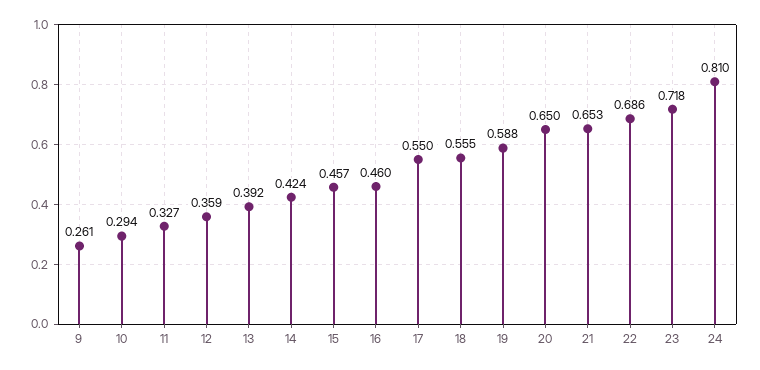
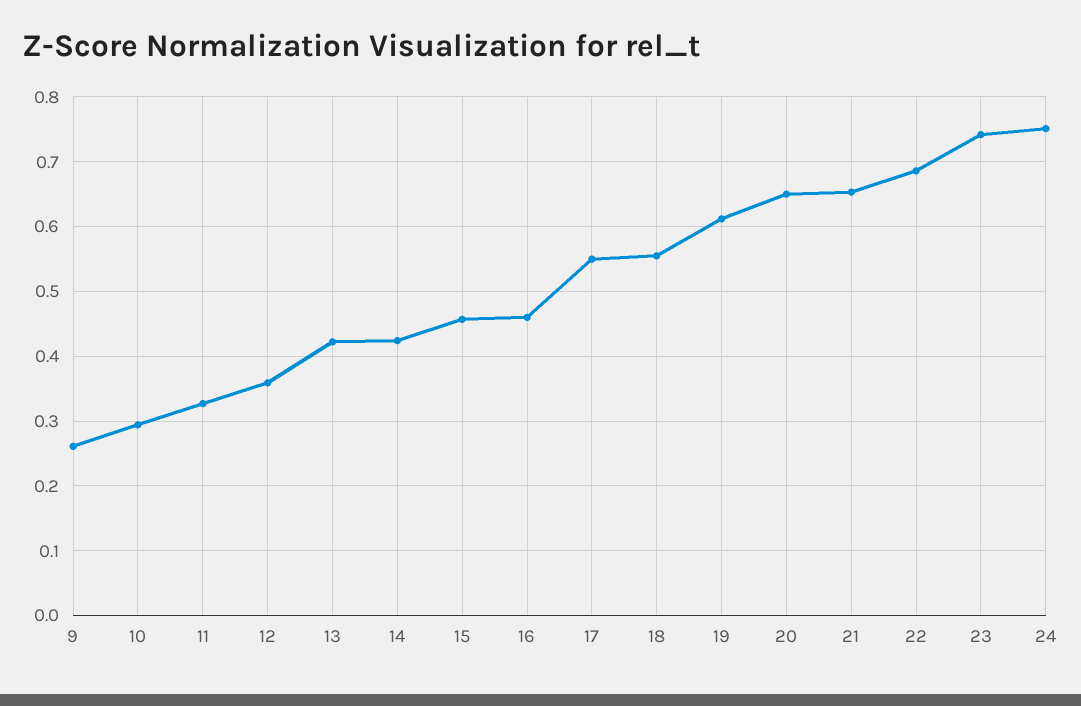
13: 0.392 -> 0.42
19: 0.588 -> 0.61
23: 0.718 -> 0.74
24: 0.81 -> 0.75

